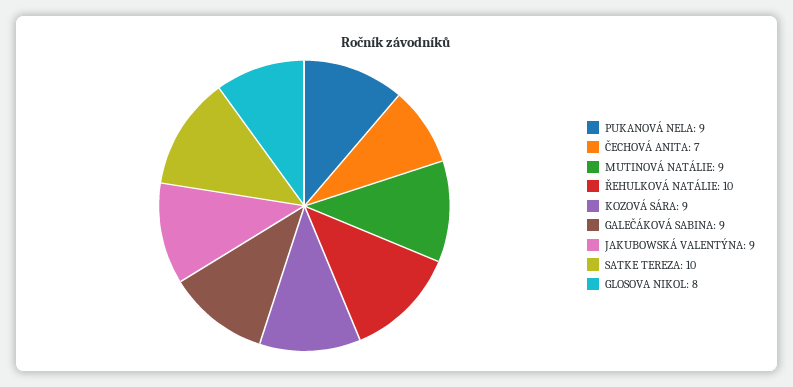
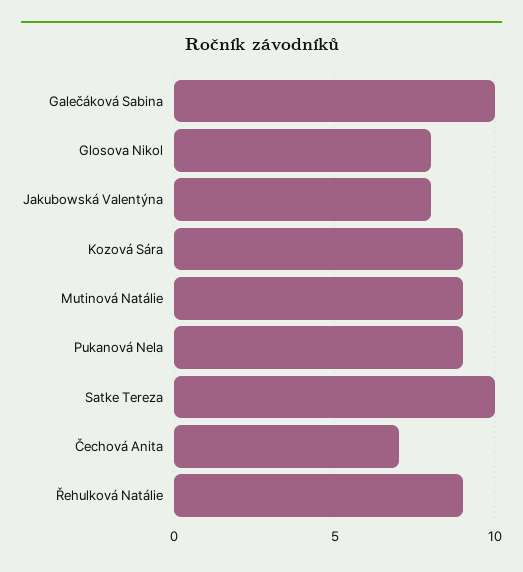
ŘEHULKOVÁ NATÁLIE: 10 -> 9
GALEČÁKOVÁ SABINA: 9 -> 10
JAKUBOWSKÁ VALENTÝNA: 9 -> 8

